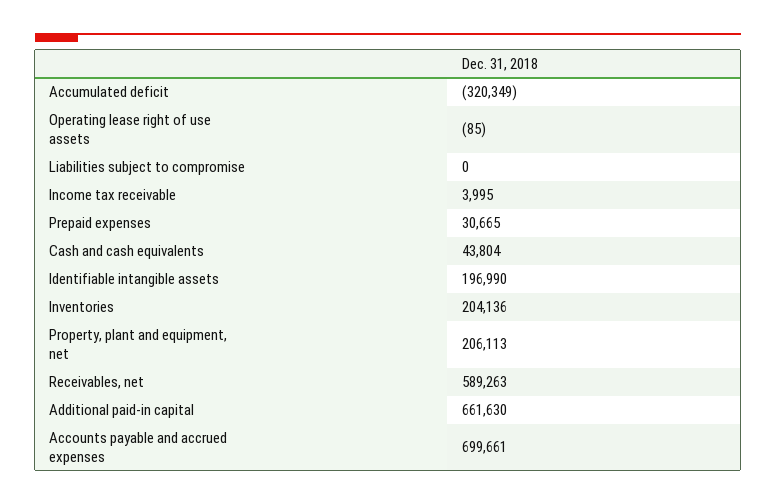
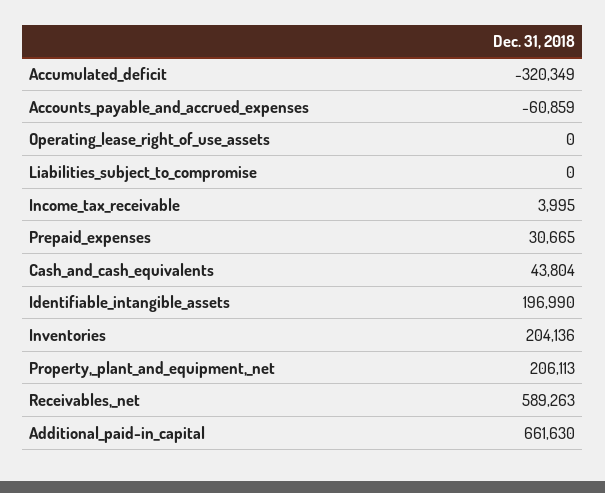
Operating lease right of use assets: -85 -> 0
Accounts payable and accrued expenses: 699661 -> -60859

